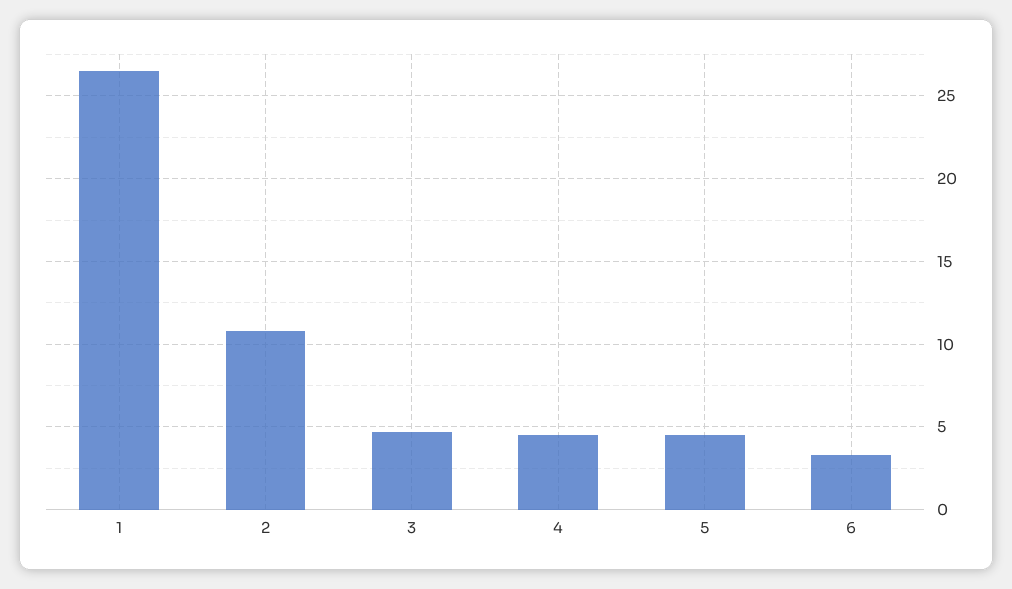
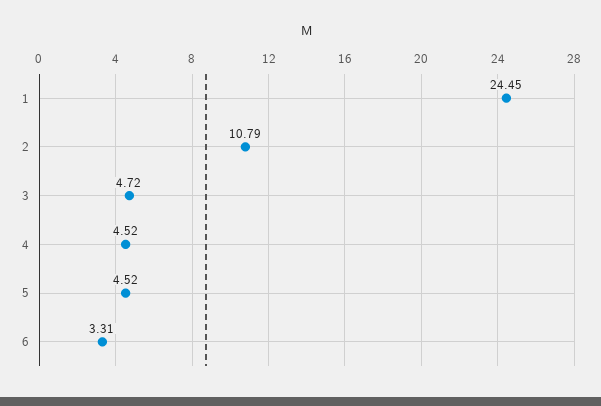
1: 26.5 -> 24.45

